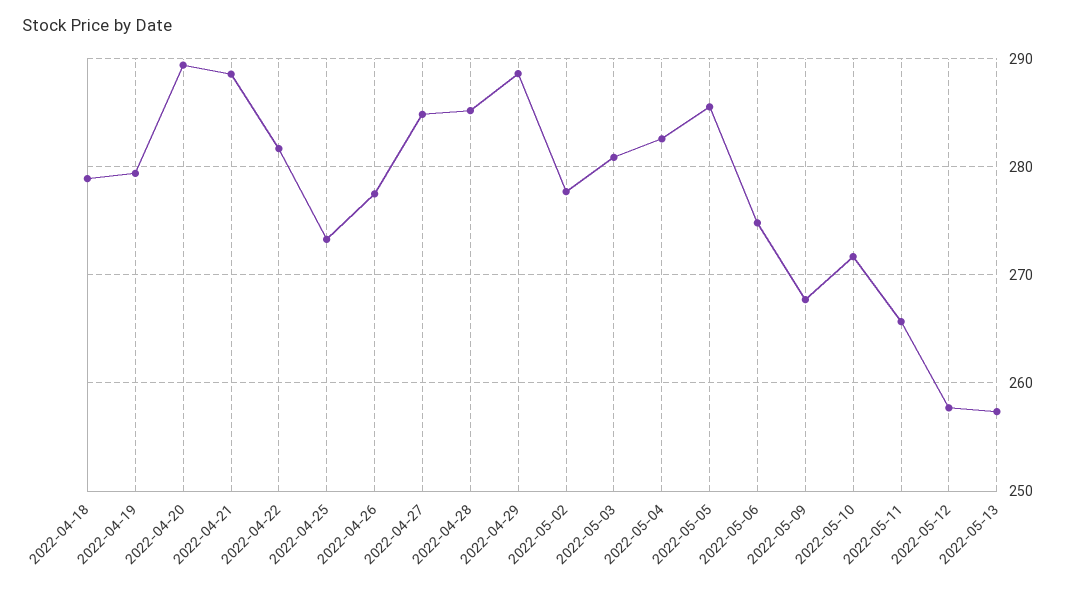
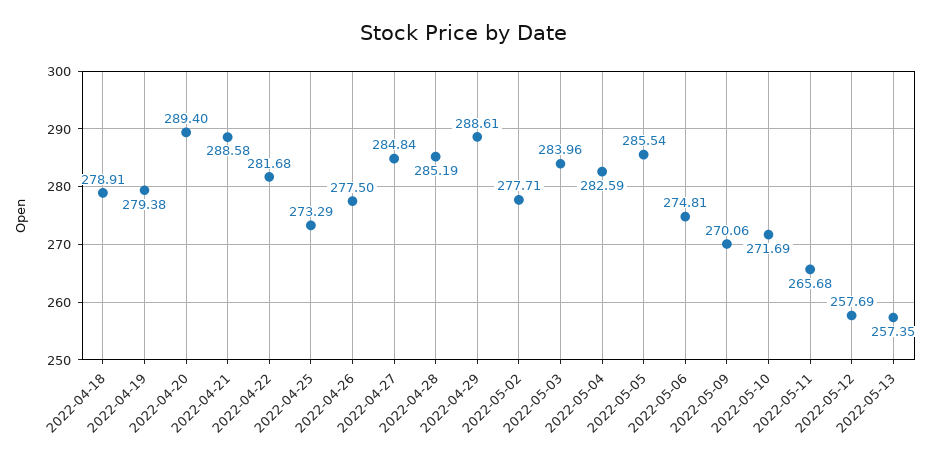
2022-05-03: 281 -> 283.96
2022-05-09: 268 -> 270.06

